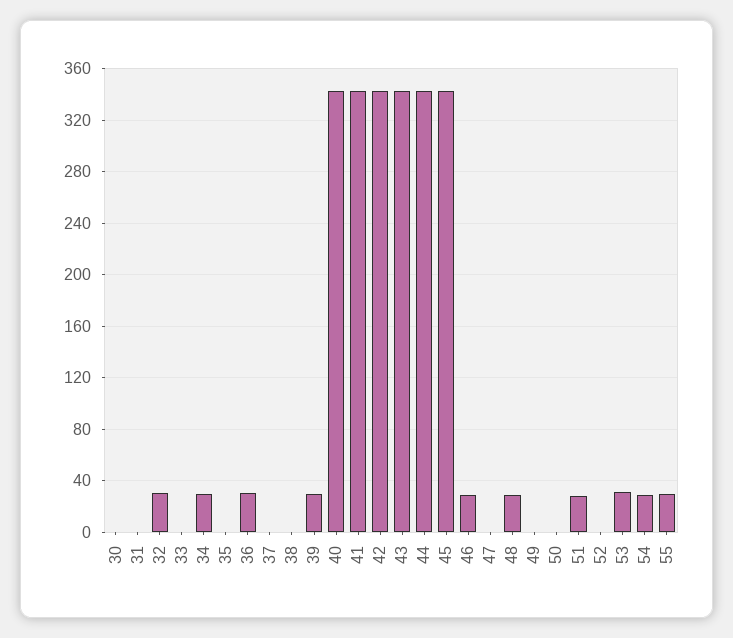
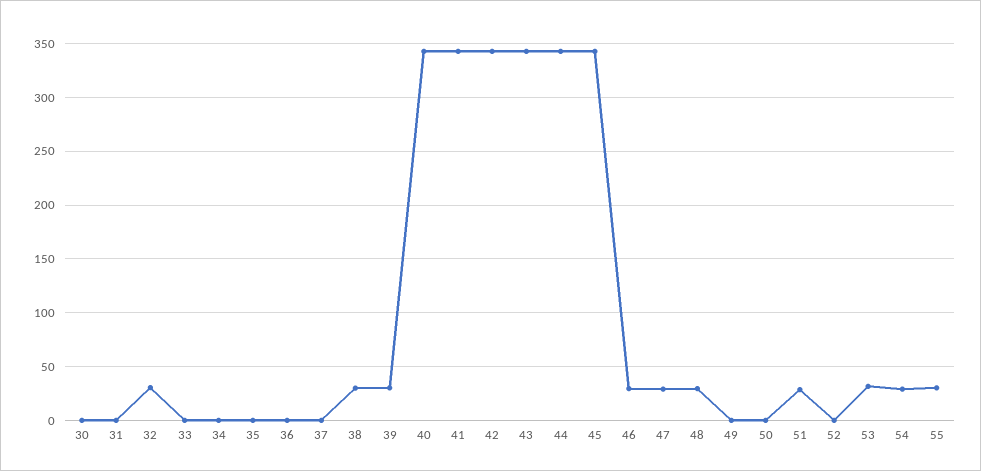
34: 30 -> 0
36: 30 -> 0
38: 0 -> 30
47: 0 -> 30

